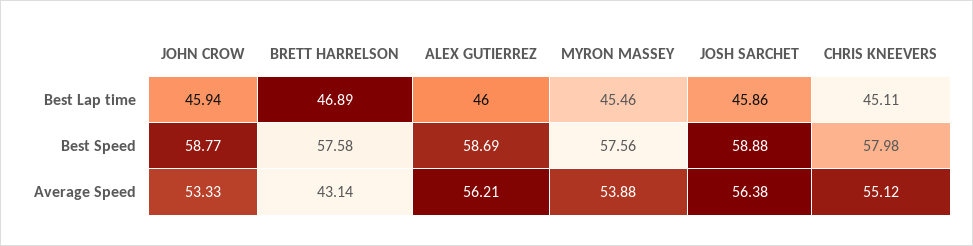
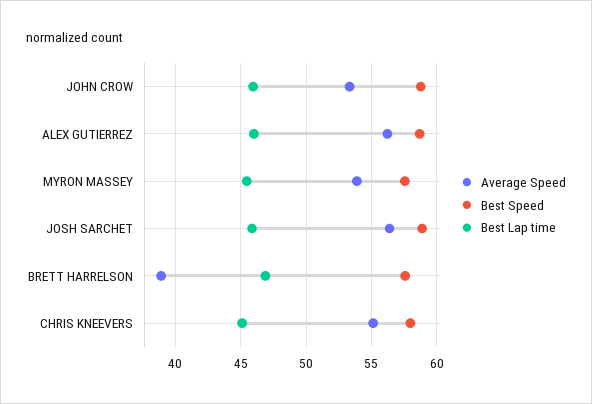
Average Speed, BRETT HARRELSON: 43.14 -> 39

